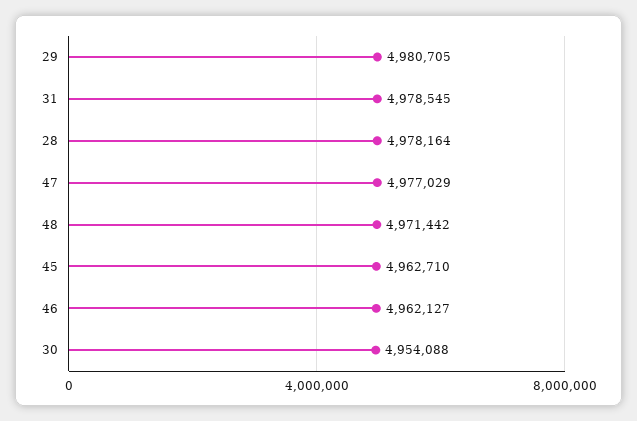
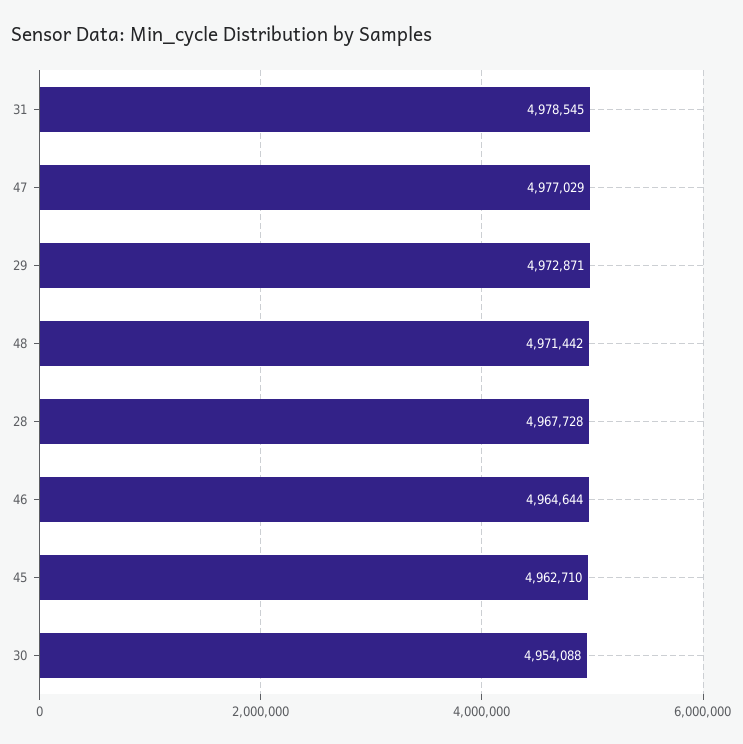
29: 4980705 -> 4972871
28: 4978164 -> 4967728
46: 4962127 -> 4964644

